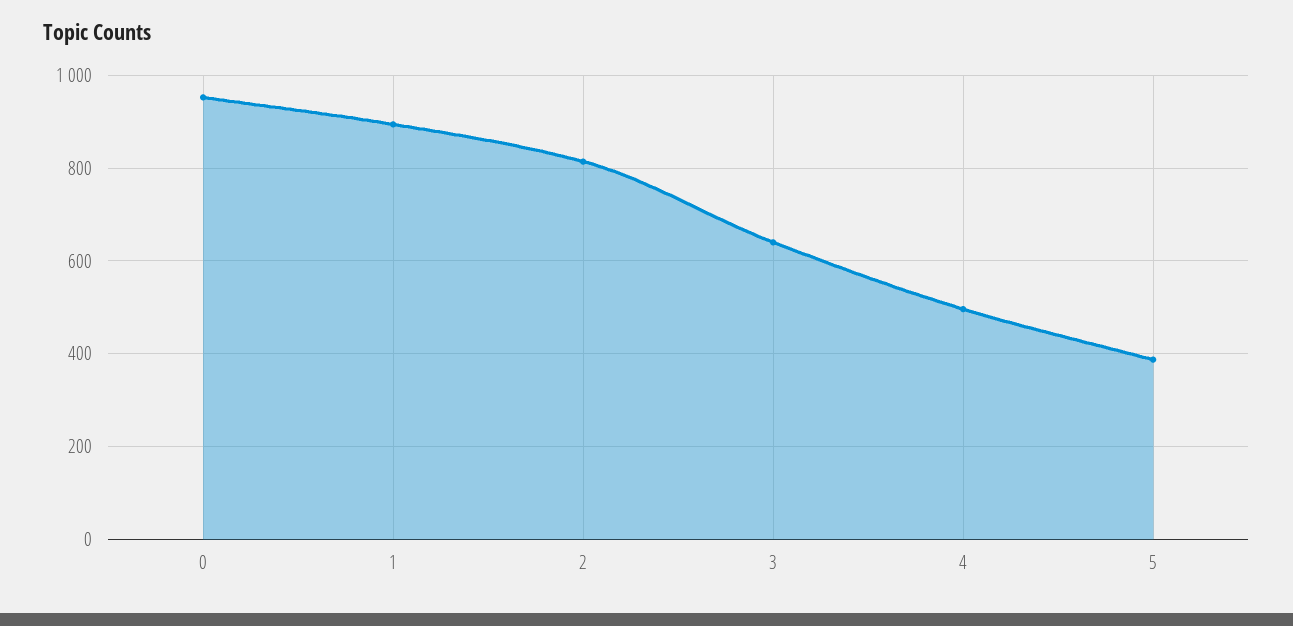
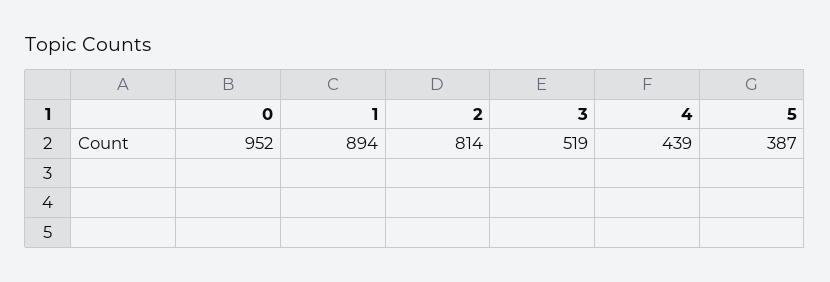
3: 640 -> 519
4: 500 -> 439

